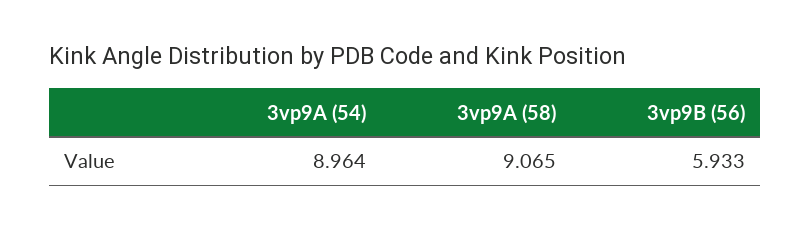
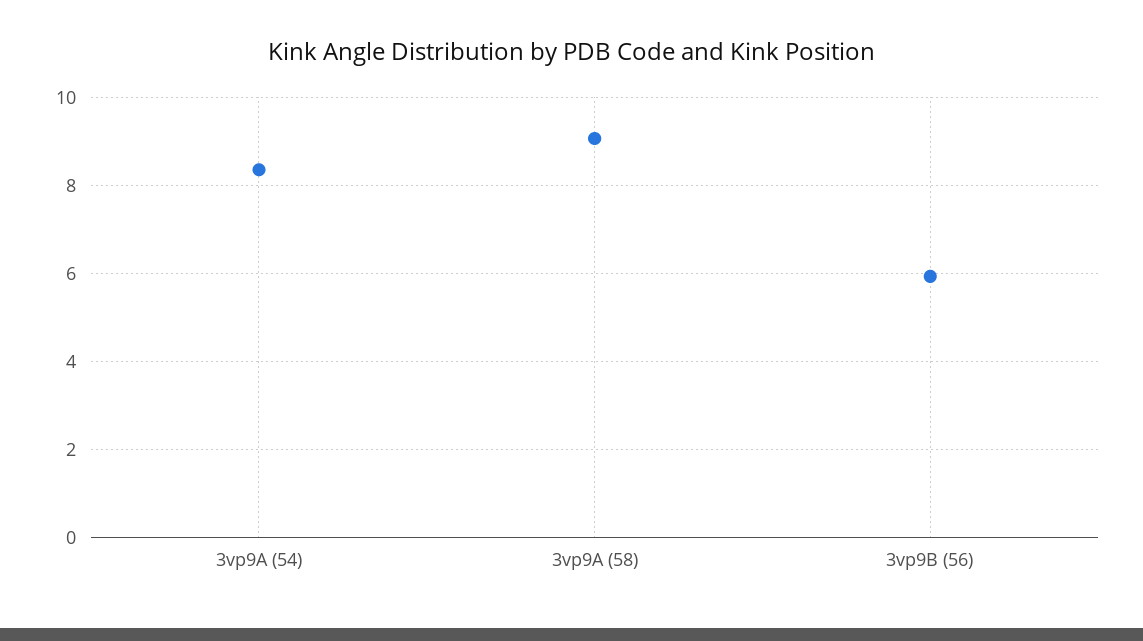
3vp9A (54): 8.964 -> 8.4

